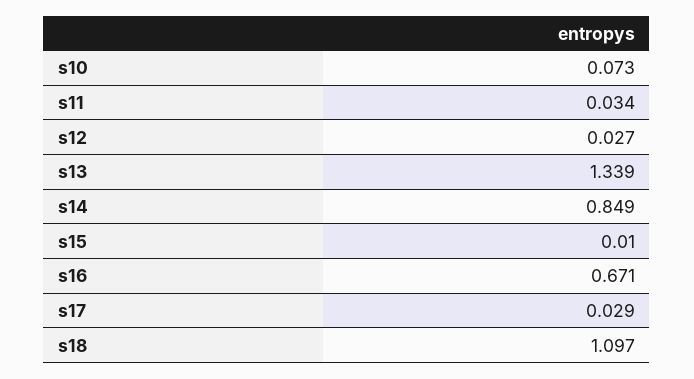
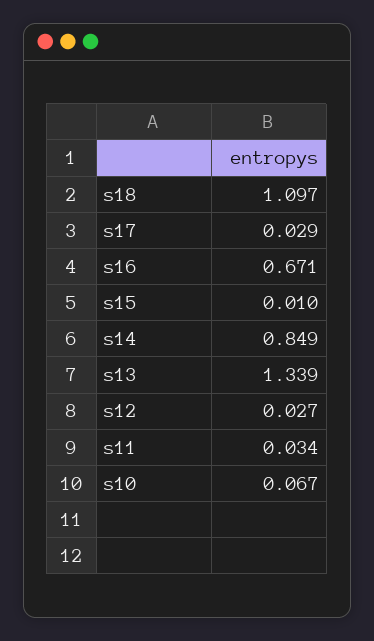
s10: 0.073 -> 0.067

